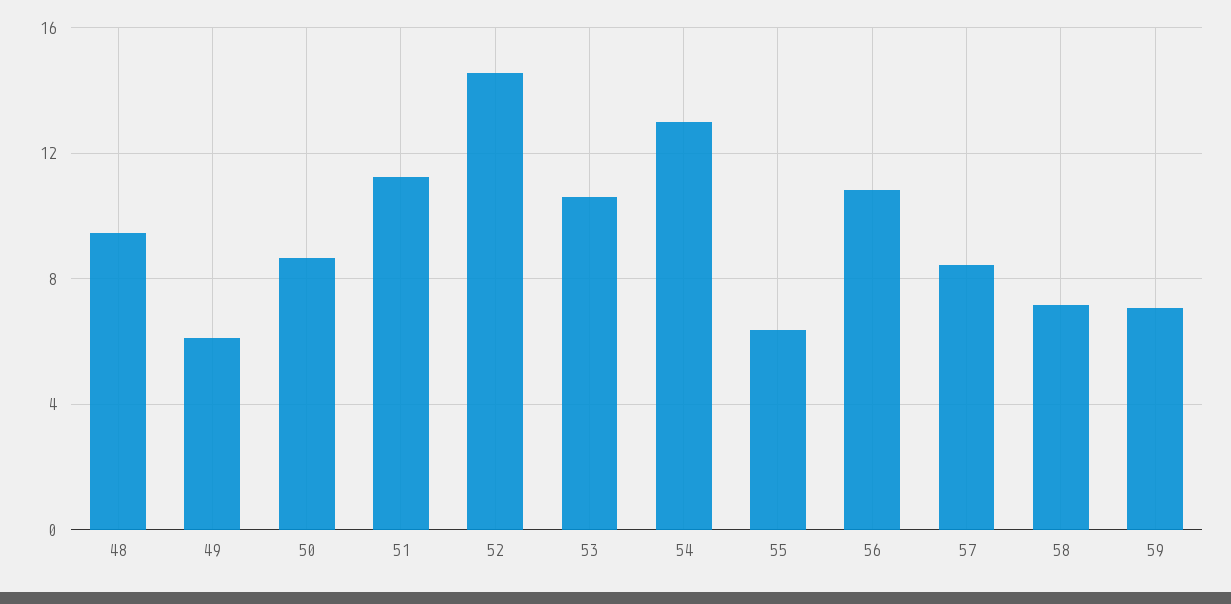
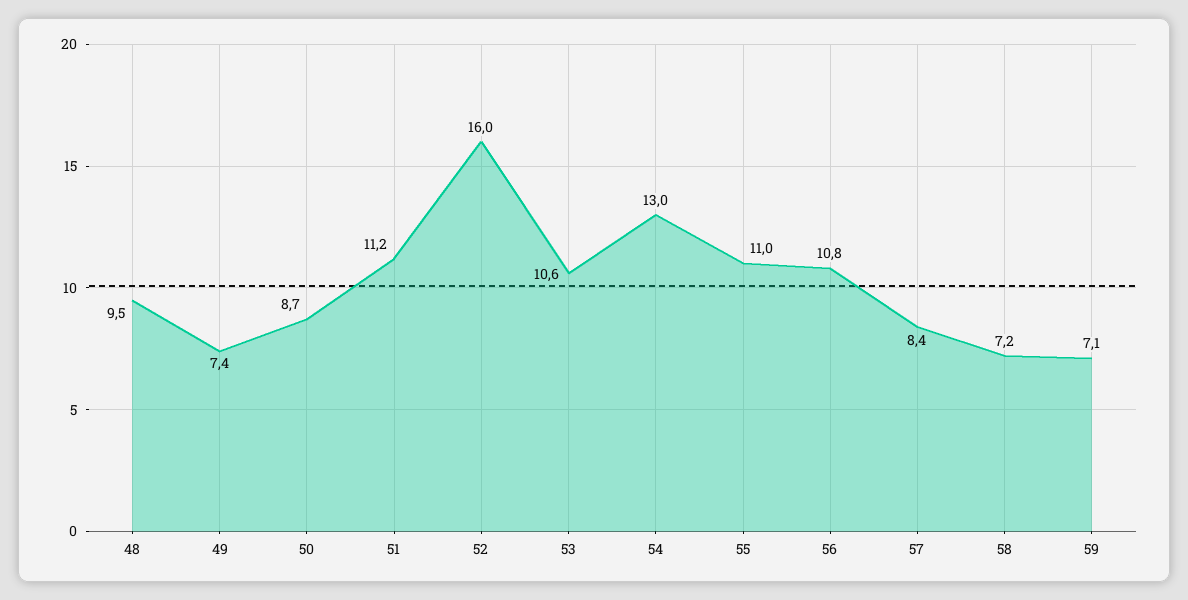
49: 6 -> 7.4
52: 14.5 -> 16
55: 6.5 -> 11

